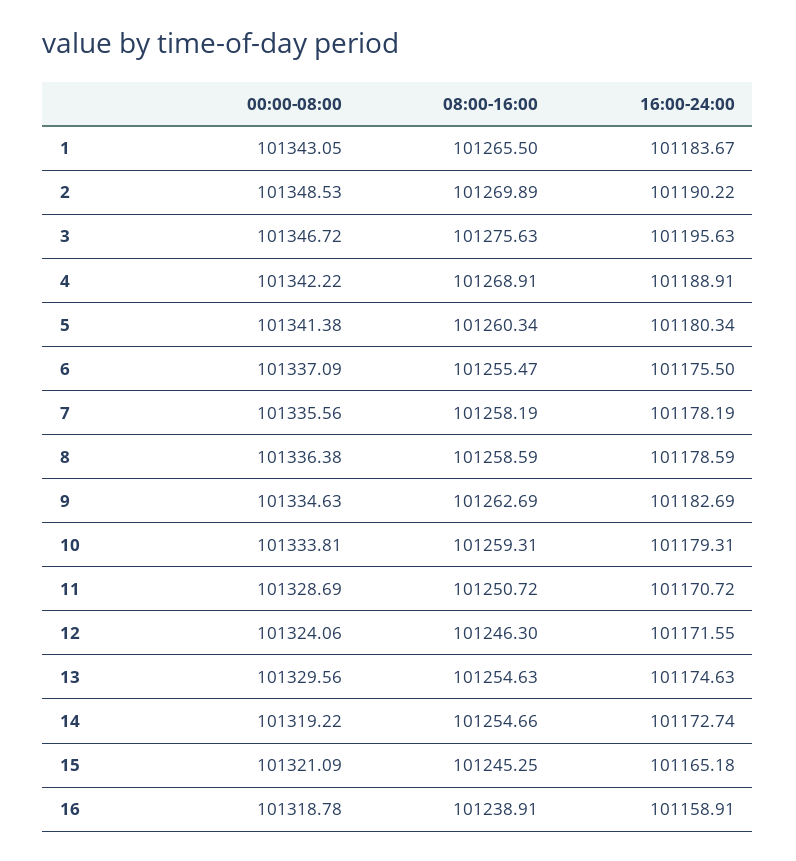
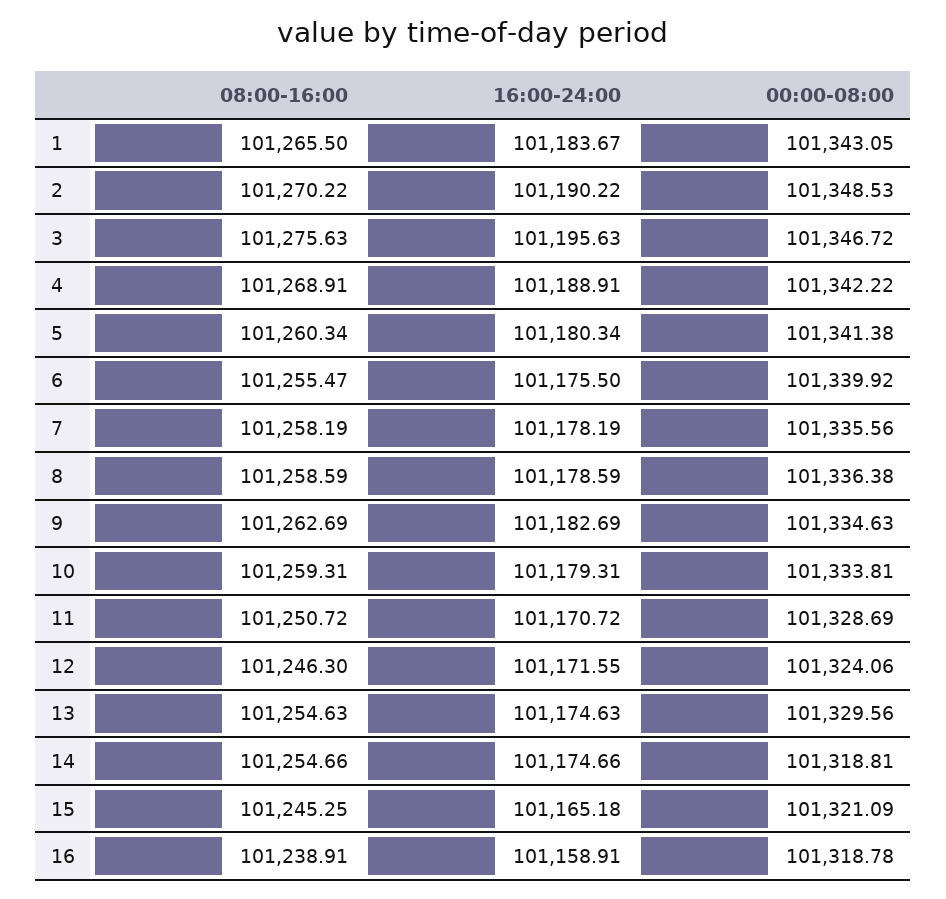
08:00-16:00, 2: 101269.89 -> 101270.22
00:00-08:00, 6: 101337.09 -> 101339.92
00:00-08:00, 14: 101319.22 -> 101318.81
16:00-24:00, 14: 101172.74 -> 101174.66

